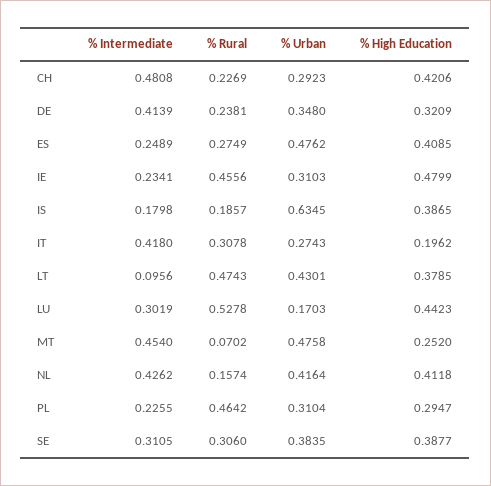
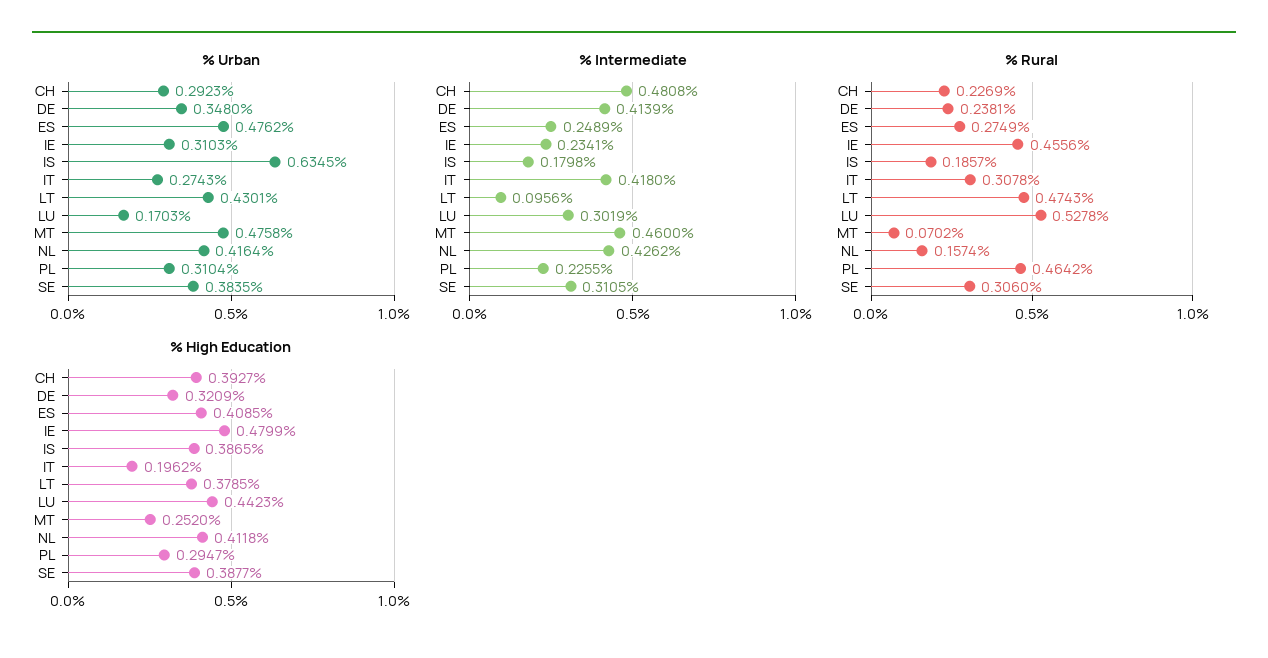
% High Education, CH: 0.4206 -> 0.3927
% Intermediate, MT: 0.454 -> 0.46

